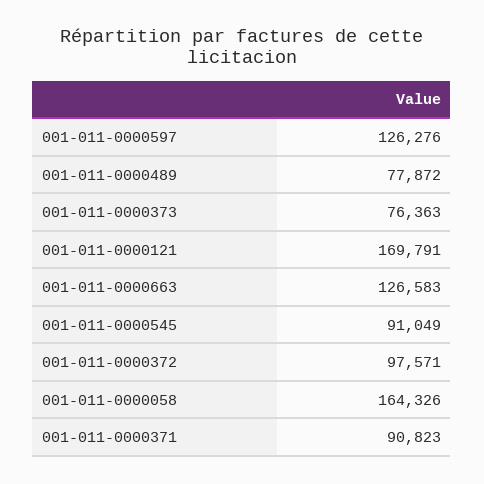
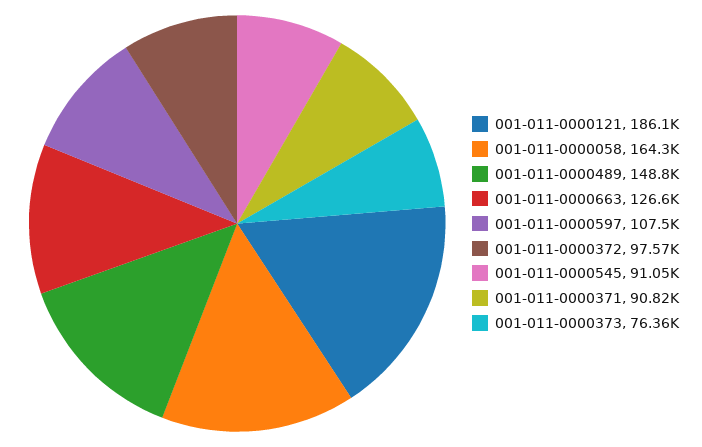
001-011-0000597: 126276 -> 107500
001-011-0000489: 77872 -> 148800
001-011-0000121: 169791 -> 186100

